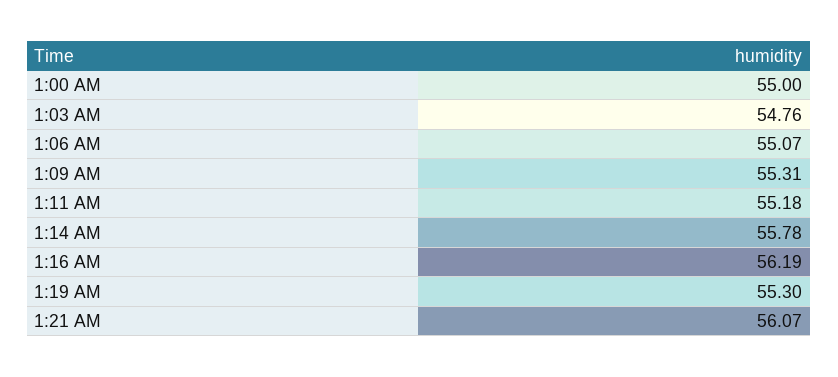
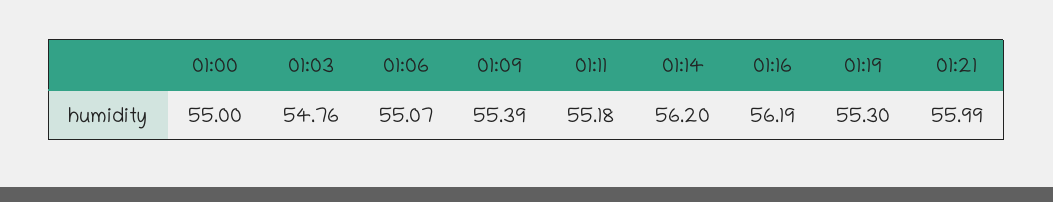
1:09 AM: 55.31 -> 55.39
1:14 AM: 55.78 -> 56.2
1:21 AM: 56.07 -> 55.99

